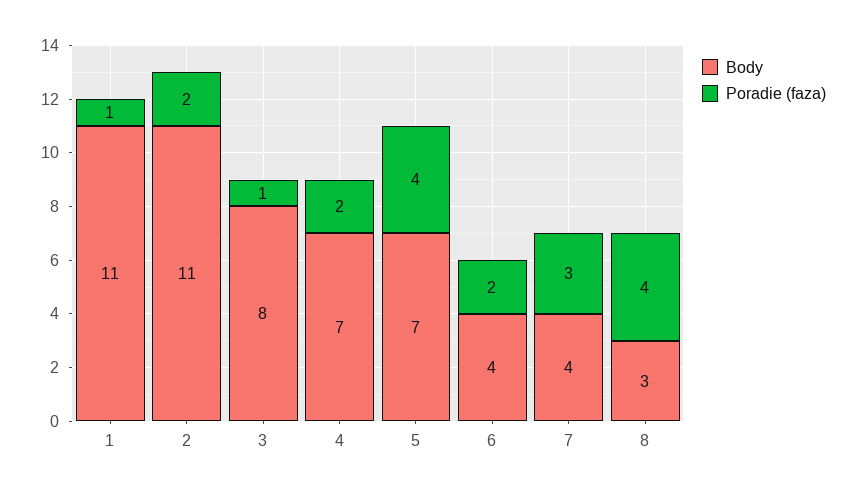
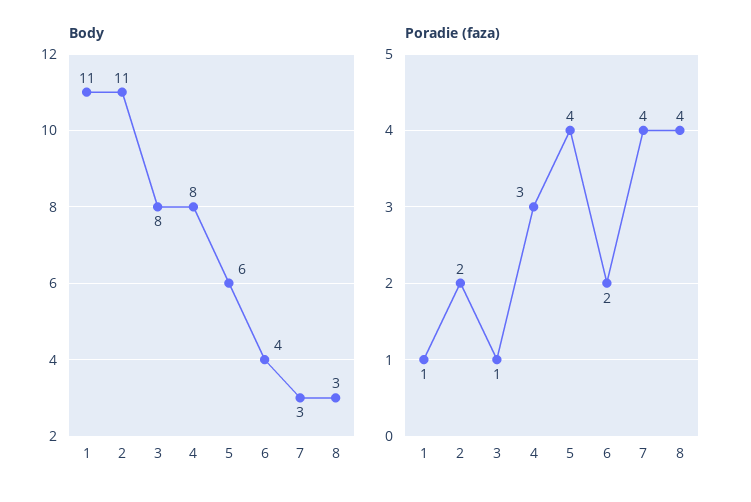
Body, 4: 7 -> 8
Poradie (faza), 4: 2 -> 3
Body, 5: 7 -> 6
Body, 7: 4 -> 3
Poradie (faza), 7: 3 -> 4

